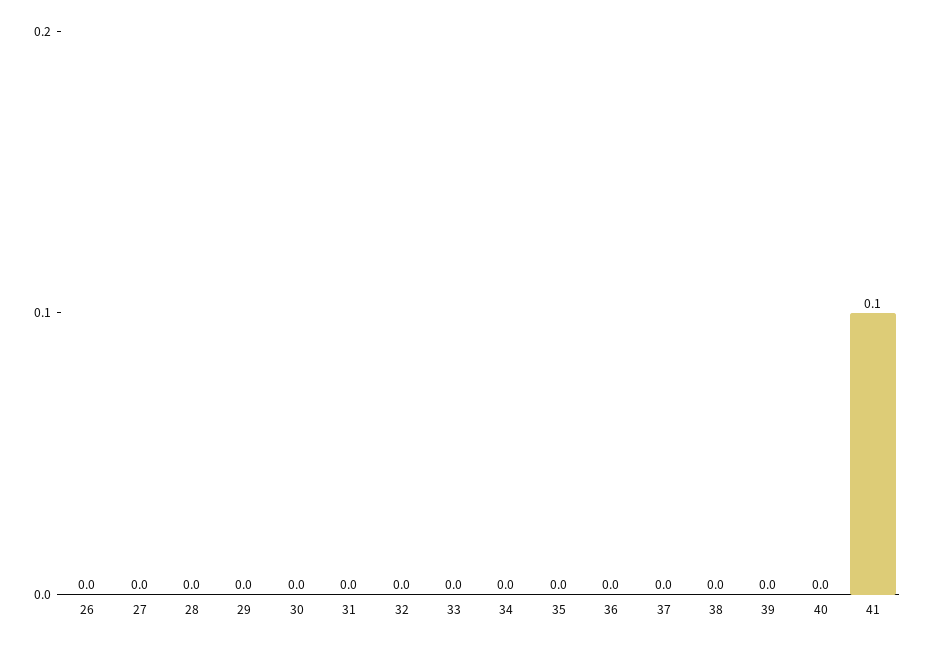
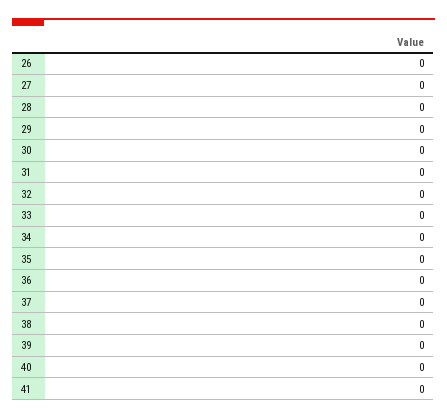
41: 0.1 -> 0

